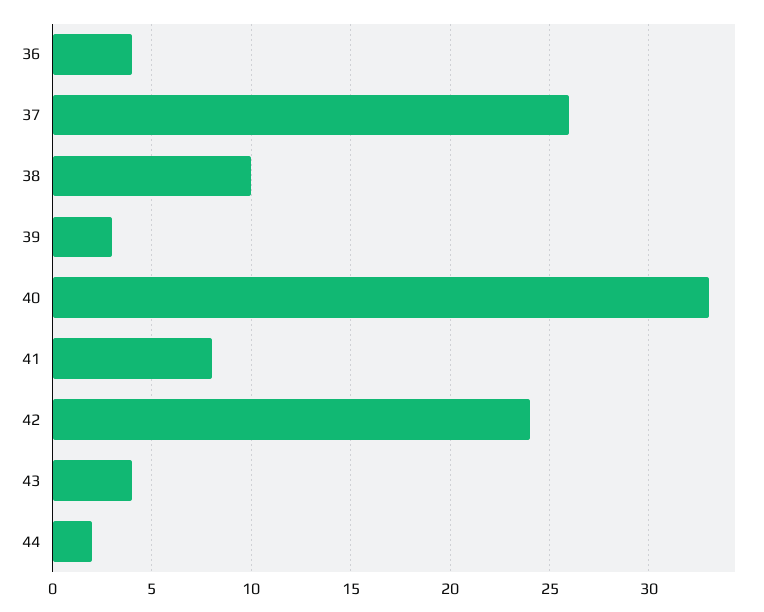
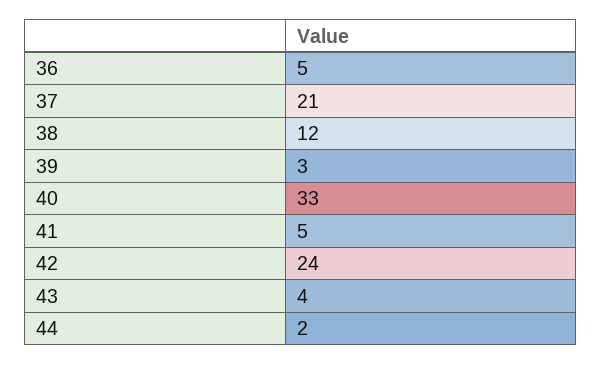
36: 4 -> 5
37: 26 -> 21
38: 10 -> 12
41: 8 -> 5

